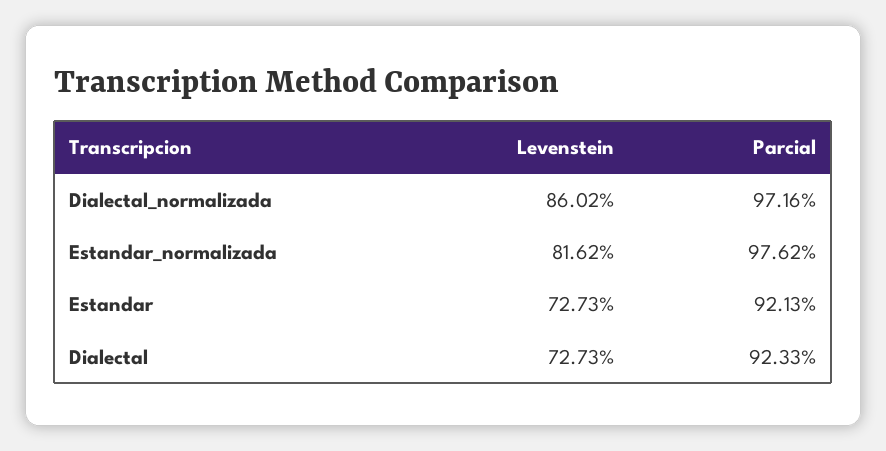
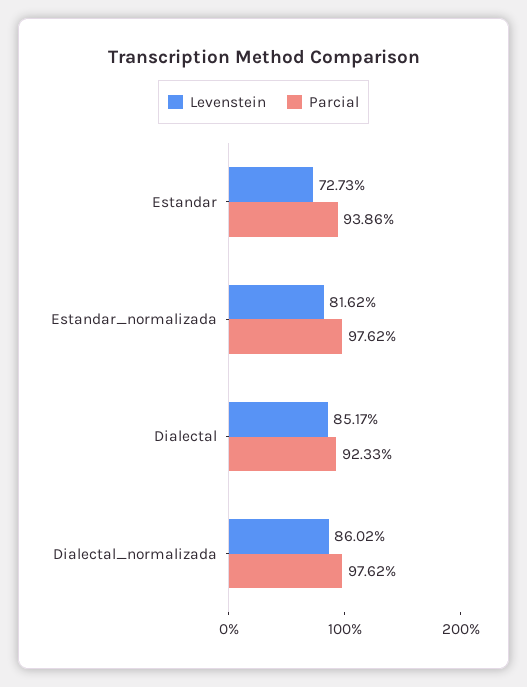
Parcial, Dialectal_normalizada: 97.16 -> 97.62
Parcial, Estandar: 92.13 -> 93.86
Levenstein, Dialectal: 72.73 -> 85.17

